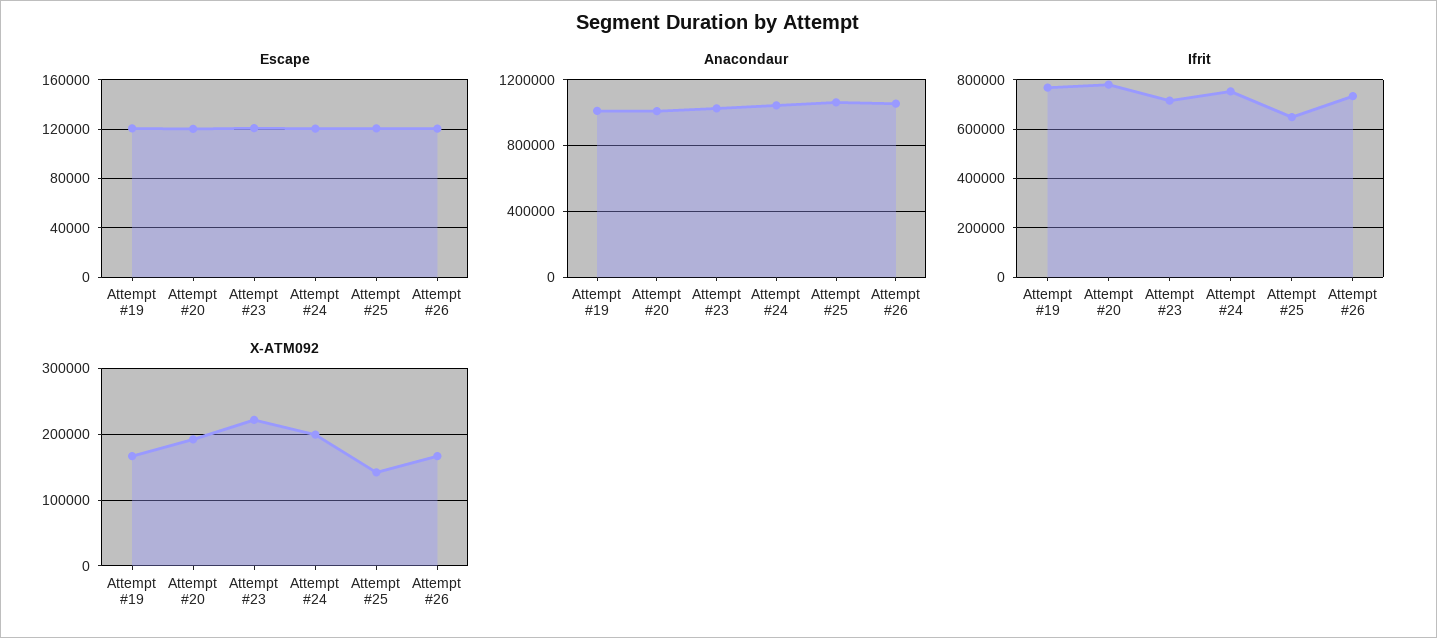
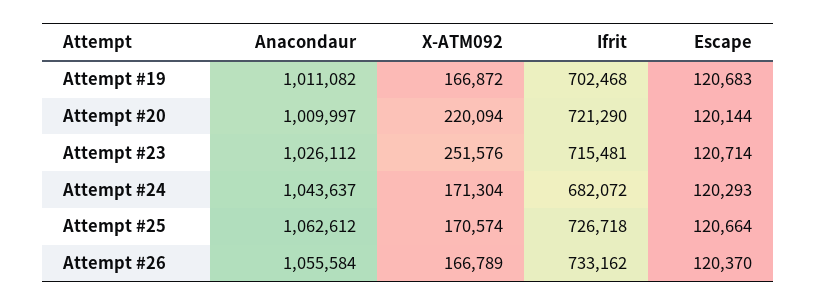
Ifrit, Attempt #19: 775000 -> 702468
Ifrit, Attempt #20: 775000 -> 721290
Ifrit, Attempt #24: 750000 -> 682072
Ifrit, Attempt #25: 650000 -> 726718
X-ATM092, Attempt #20: 190000 -> 220094
X-ATM092, Attempt #23: 220000 -> 251576
X-ATM092, Attempt #24: 200000 -> 171304
X-ATM092, Attempt #25: 140000 -> 170574

